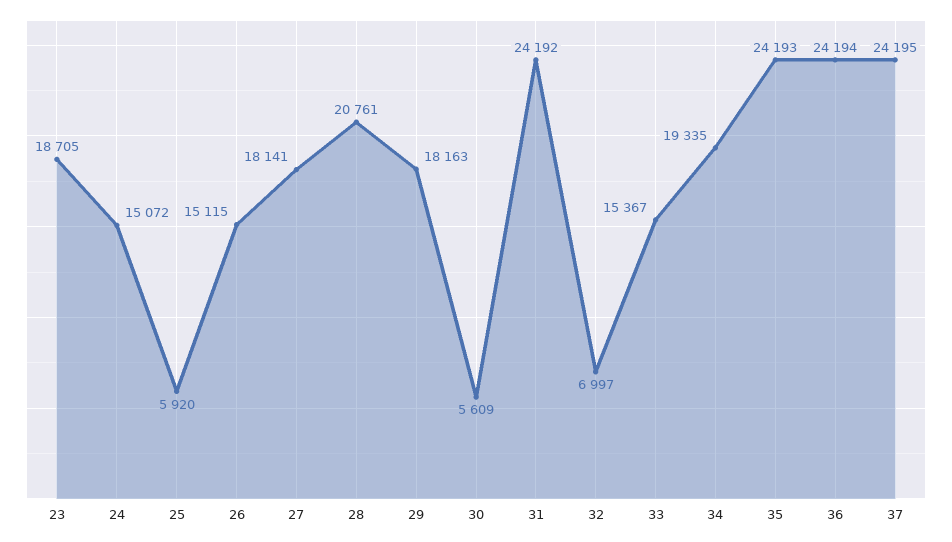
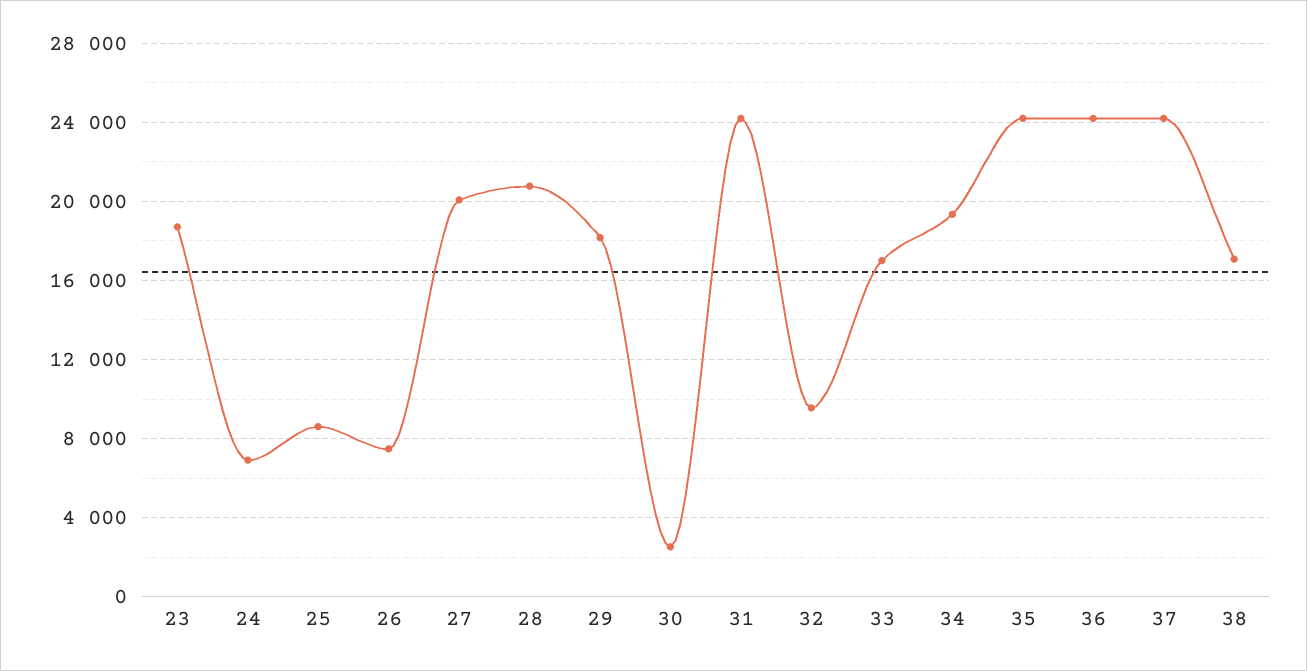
24: 15072 -> 7000
25: 5920 -> 8500
26: 15115 -> 7500
27: 18141 -> 20000
30: 5609 -> 2500
32: 6997 -> 9500
33: 15367 -> 17000
38: none -> 17000

